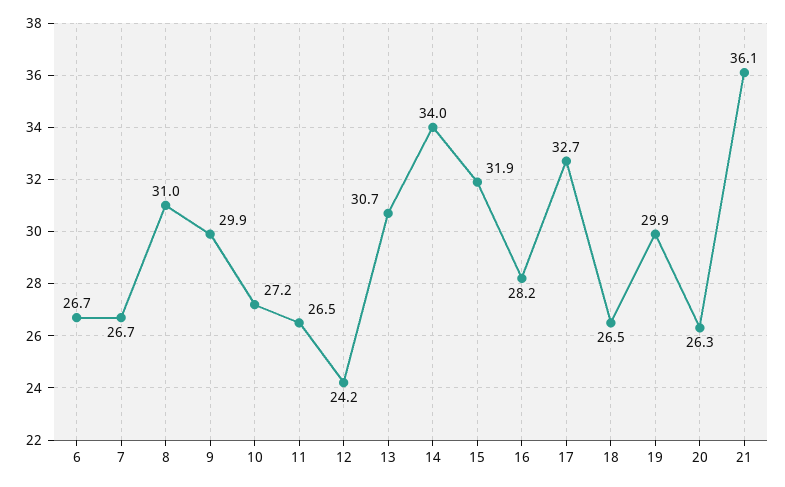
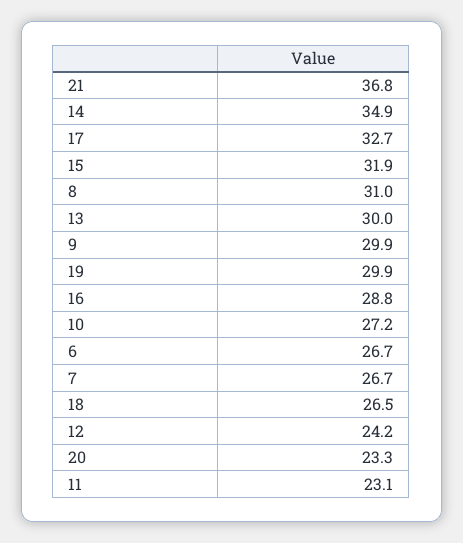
11: 26.5 -> 23.1
13: 30.7 -> 30
14: 34 -> 34.9
16: 28.2 -> 28.8
20: 26.3 -> 23.3
21: 36.1 -> 36.8

